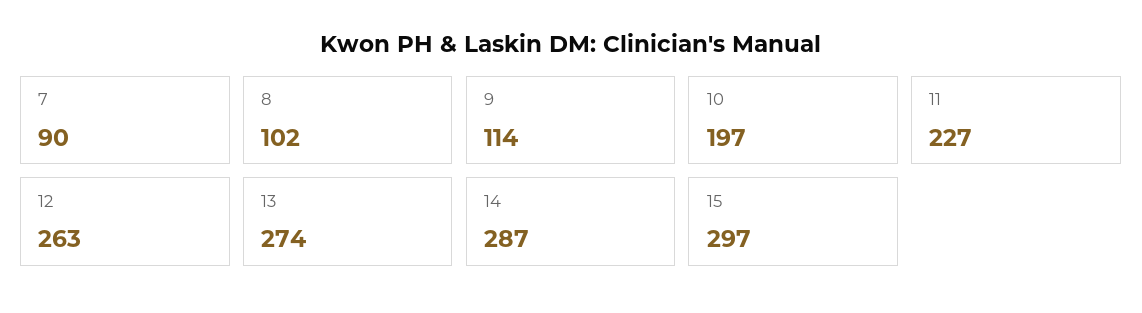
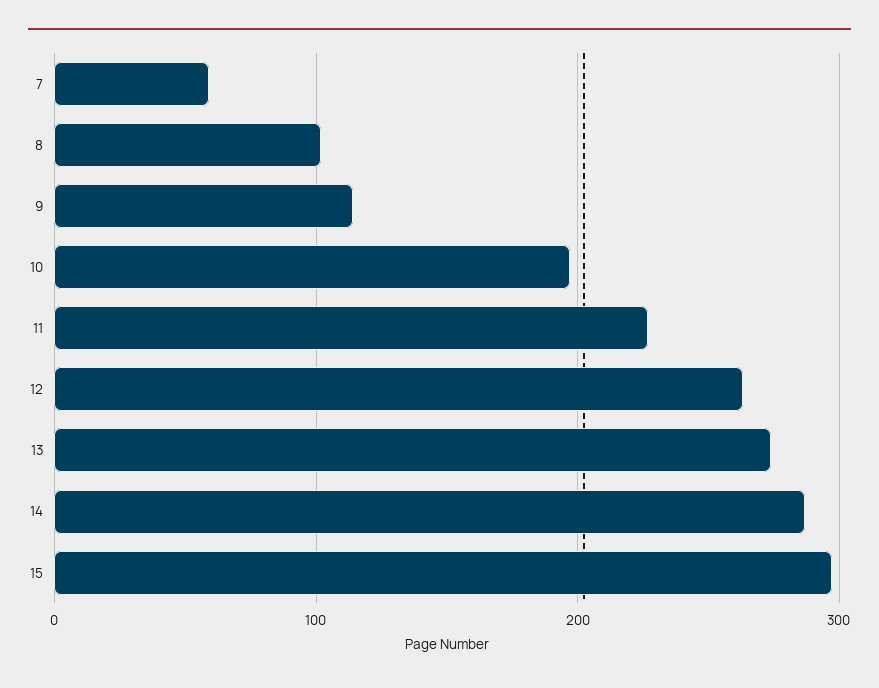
7: 90 -> 60

